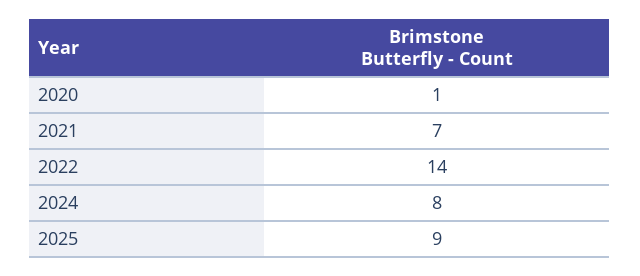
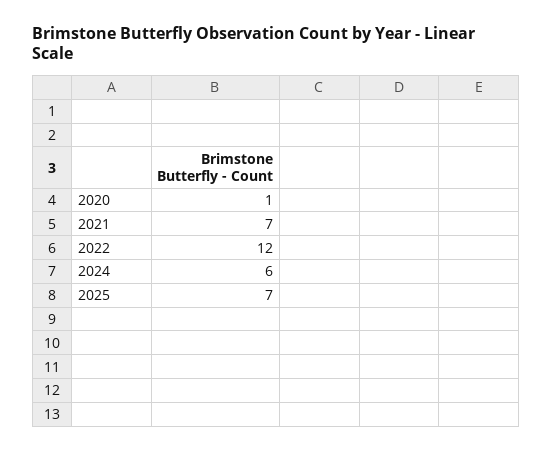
2022: 14 -> 12
2024: 8 -> 6
2025: 9 -> 7

